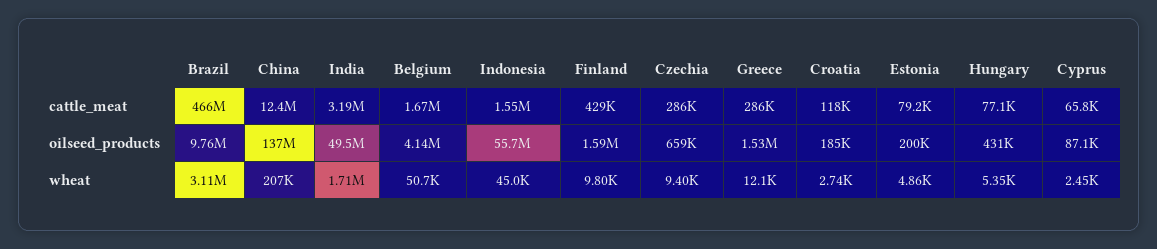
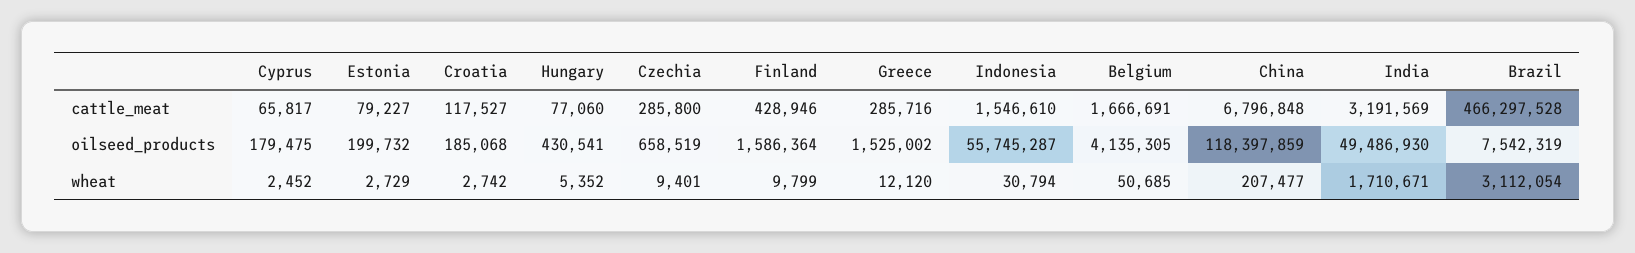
China, cattle_meat: 12400000 -> 6796848
Brazil, oilseed_products: 9760000 -> 7542319
China, oilseed_products: 137000000 -> 118397859
Cyprus, oilseed_products: 87100 -> 179475
Indonesia, wheat: 45000 -> 30794
Estonia, wheat: 4860 -> 2729

